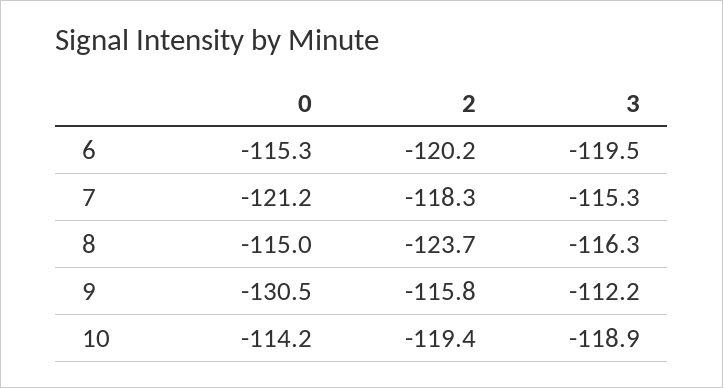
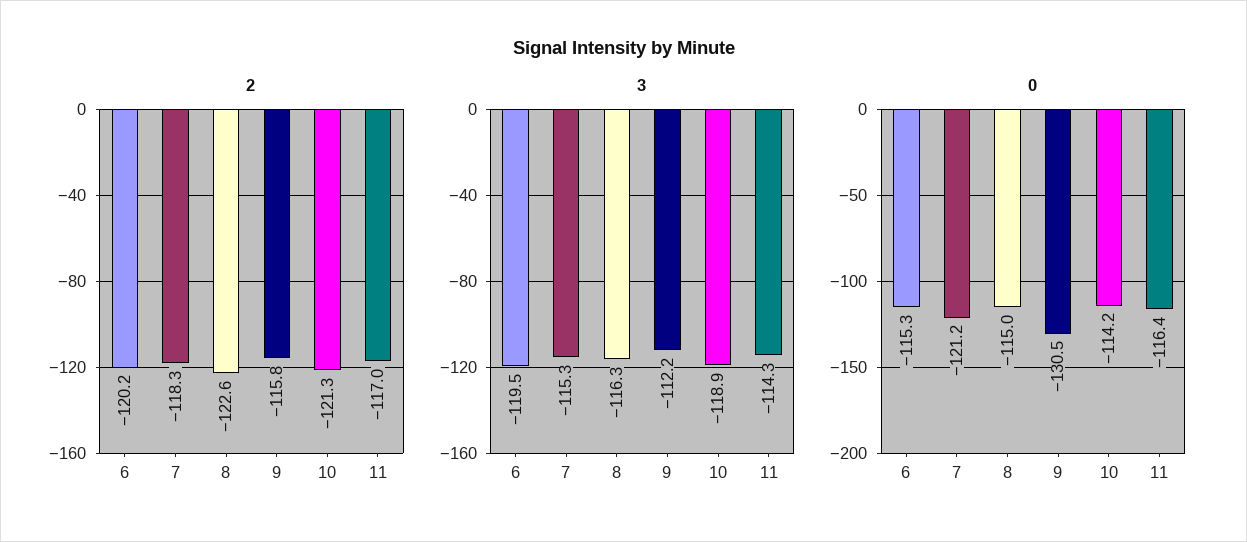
2, 8: -123.7 -> -122.6
2, 10: -119.4 -> -121.3
2, 11: none -> -117
3, 11: none -> -114.3
0, 11: none -> -116.4

